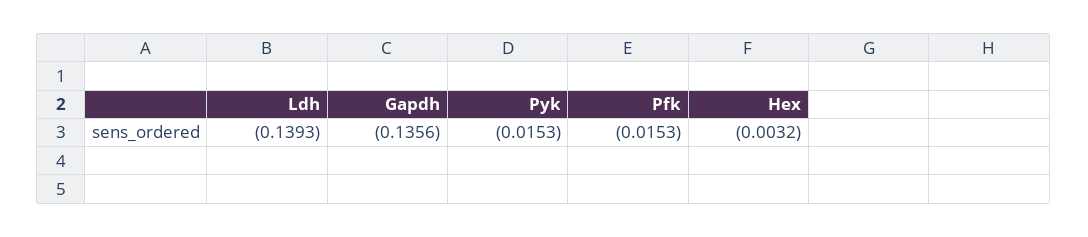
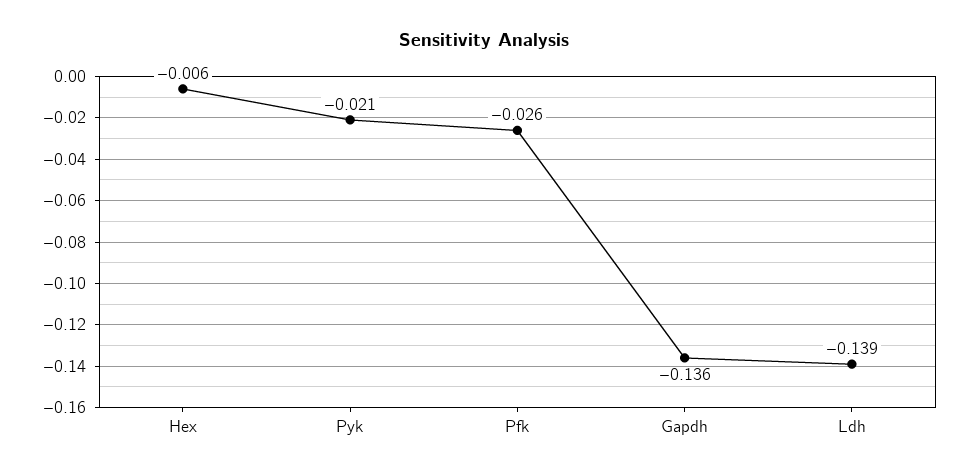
Pyk: -0.0153 -> -0.021
Pfk: -0.0153 -> -0.026
Hex: -0.0032 -> -0.006

